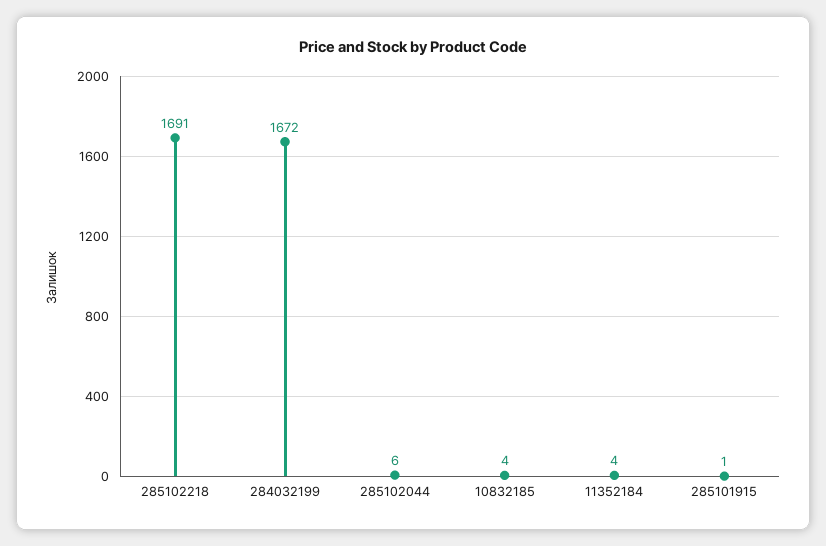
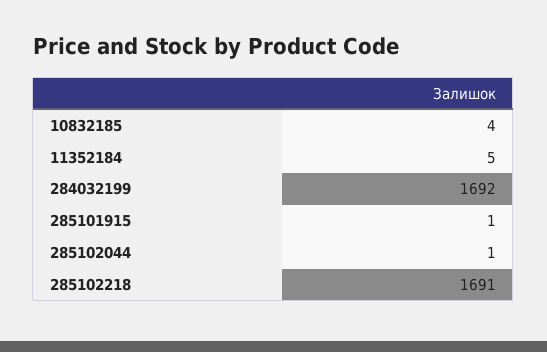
284032199: 1672 -> 1692
285102044: 6 -> 1
11352184: 4 -> 5

